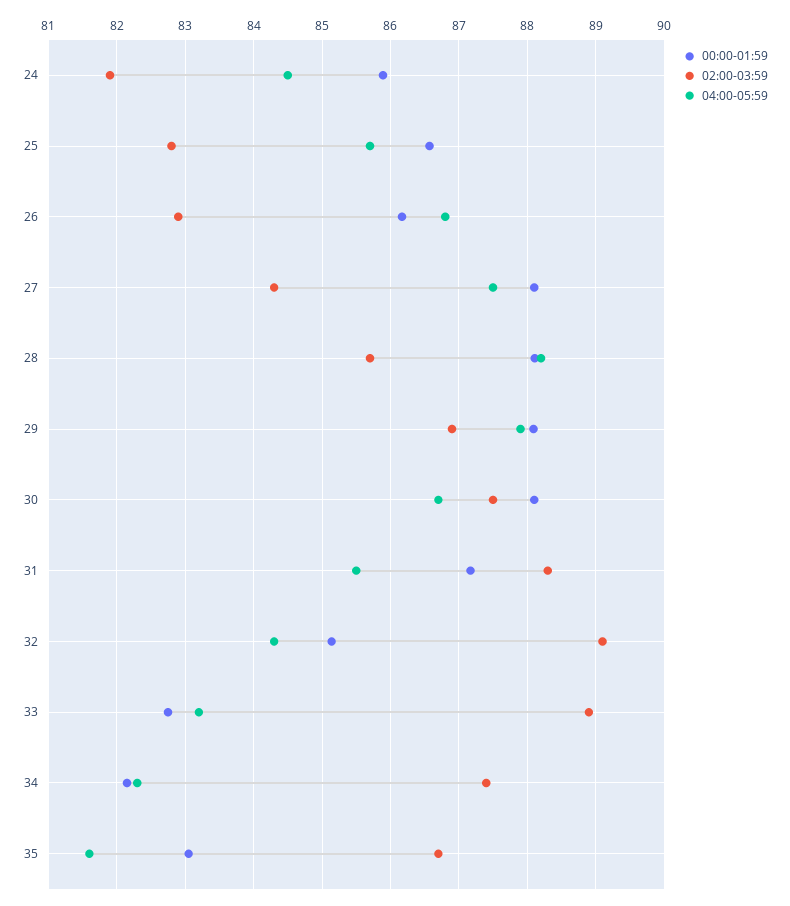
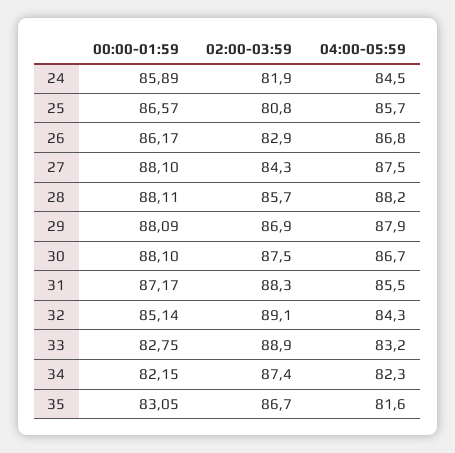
02:00-03:59, 25: 82.8 -> 80.8

